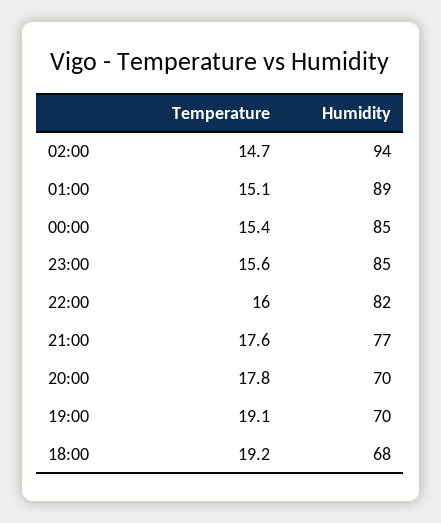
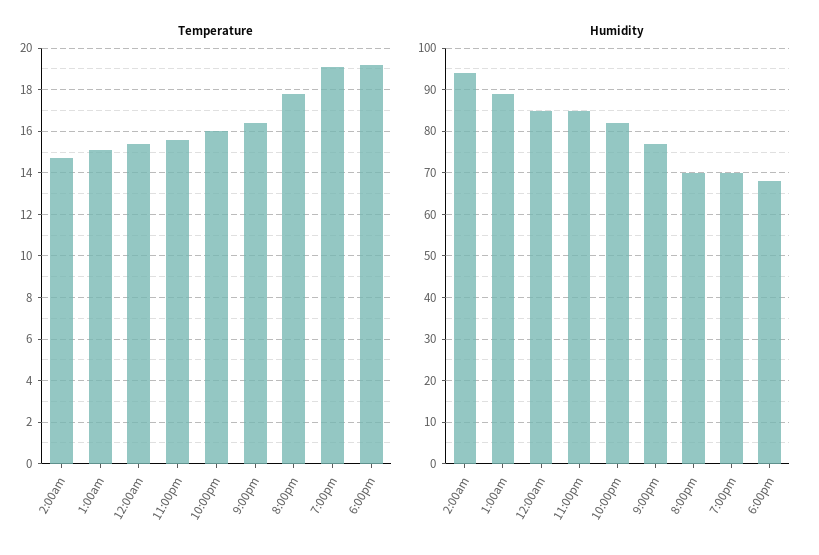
Temperature, 21:00: 17.6 -> 16.5

